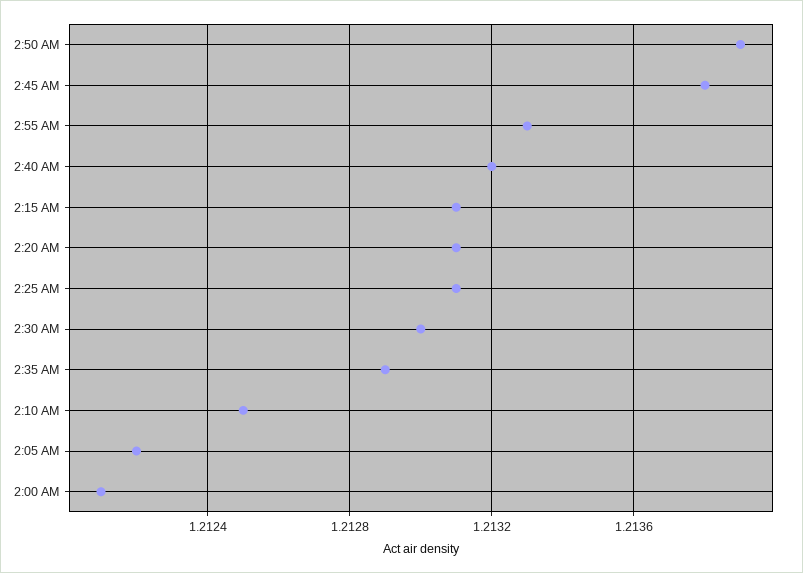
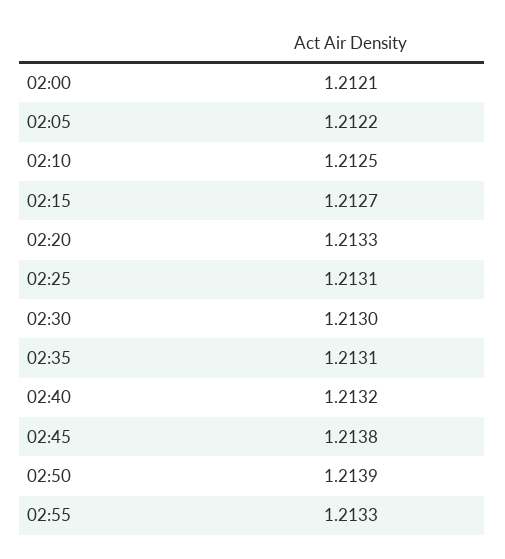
2:15 AM: 1.2131 -> 1.2127
2:20 AM: 1.2131 -> 1.2133
2:35 AM: 1.2129 -> 1.2131

